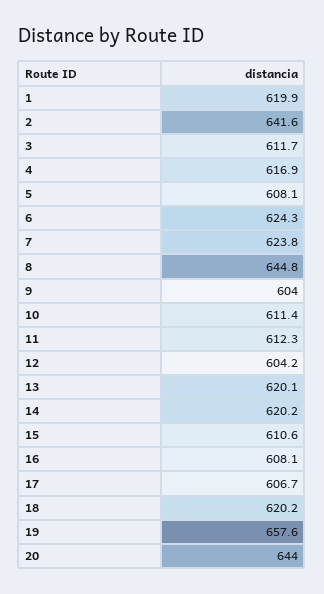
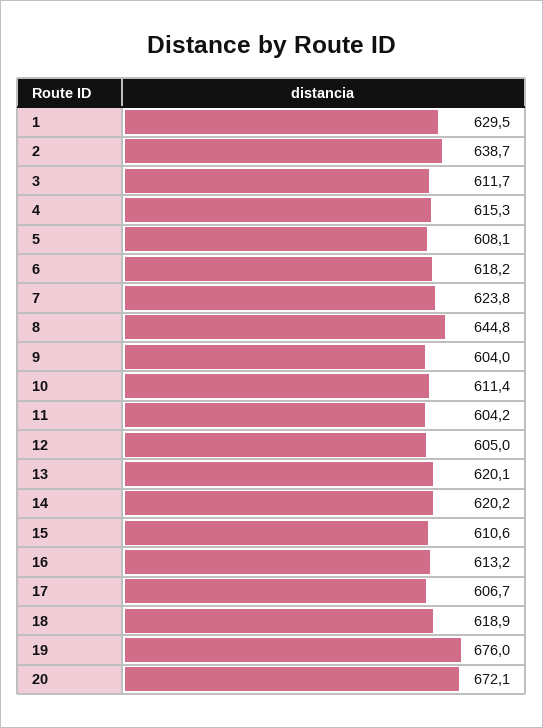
1: 619.9 -> 629.5
2: 641.6 -> 638.7
4: 616.9 -> 615.3
6: 624.3 -> 618.2
11: 612.3 -> 604.2
12: 604.2 -> 605
16: 608.1 -> 613.2
18: 620.2 -> 618.9
19: 657.6 -> 676
20: 644 -> 672.1

